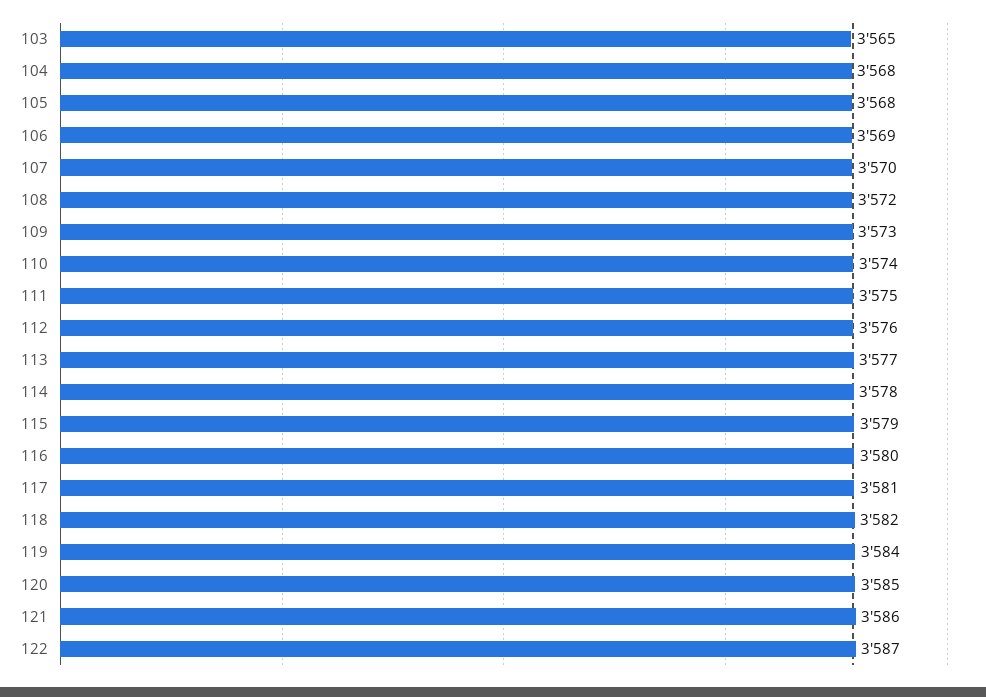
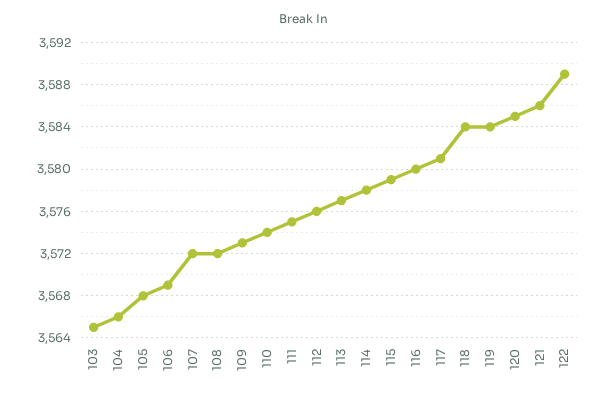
104: 3568 -> 3566
107: 3570 -> 3572
118: 3582 -> 3584
122: 3587 -> 3589

